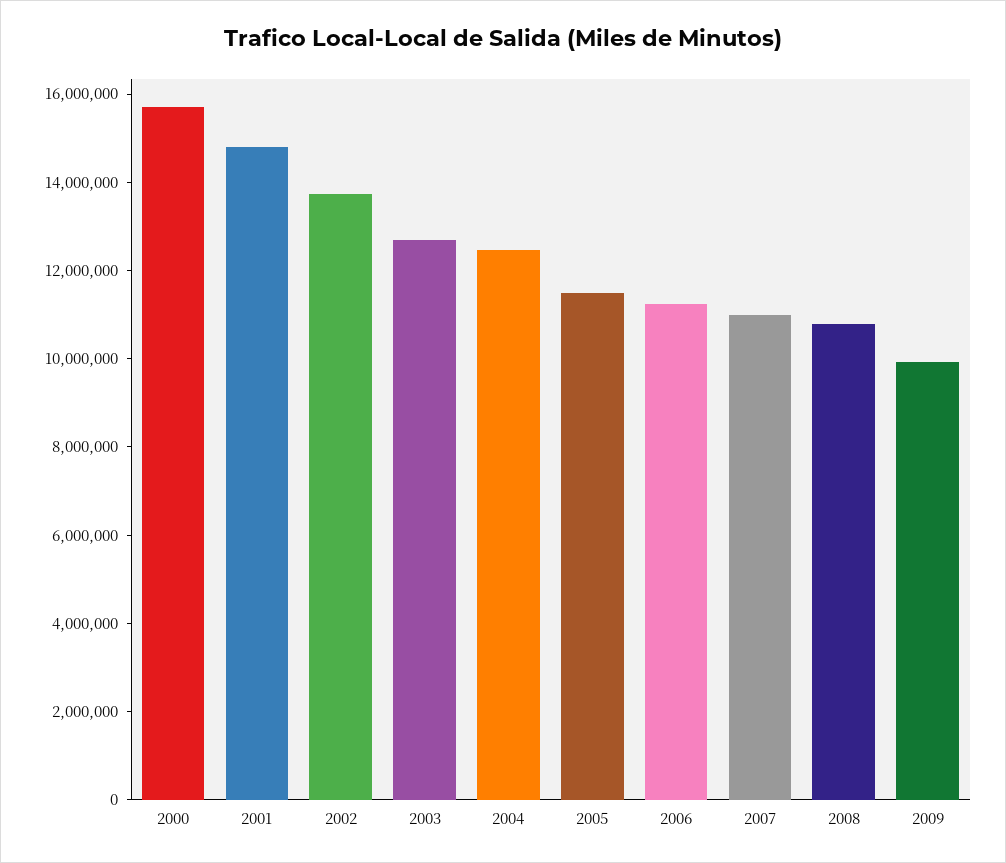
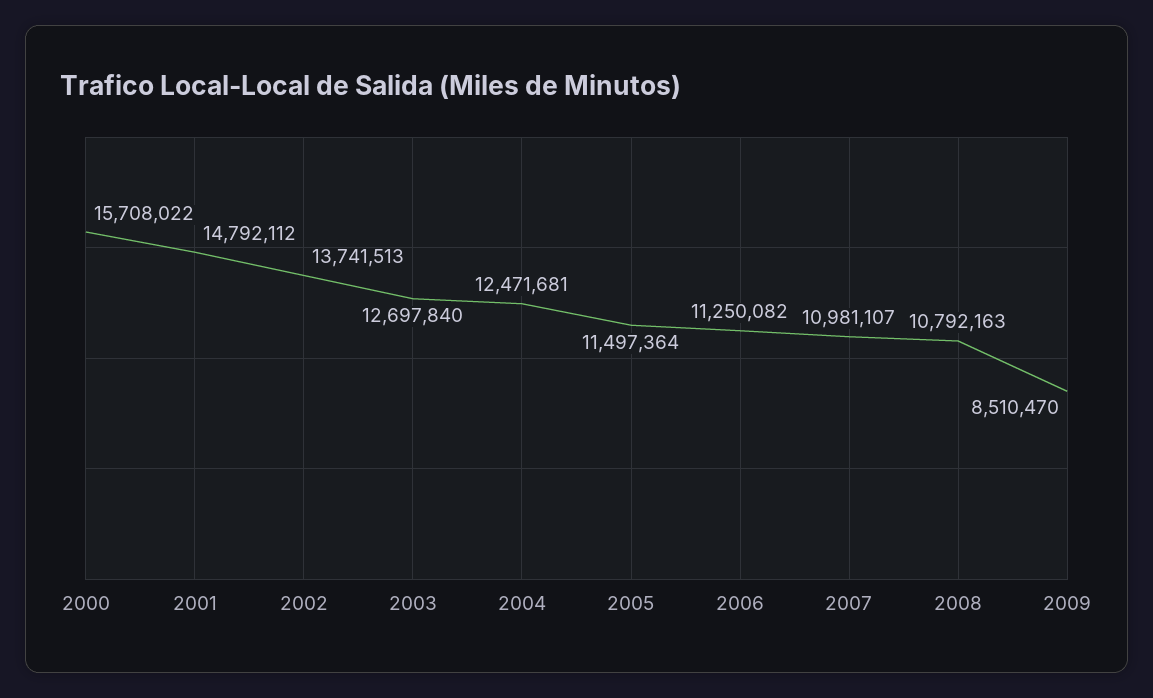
2009: 10000000 -> 8510470

